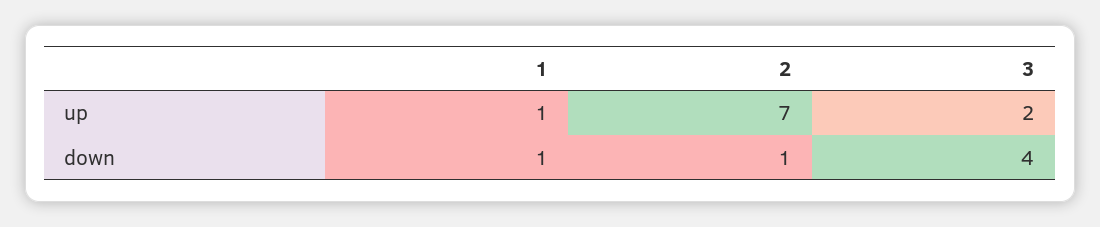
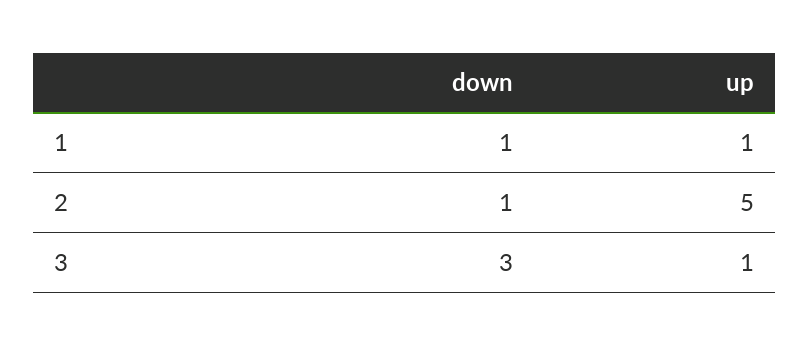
2, up: 7 -> 5
3, up: 2 -> 1
3, down: 4 -> 3

